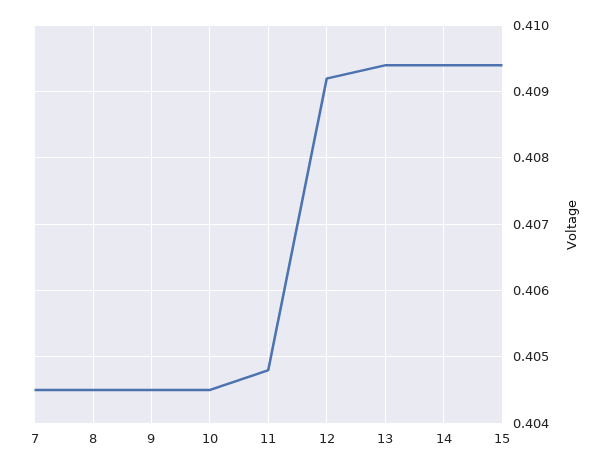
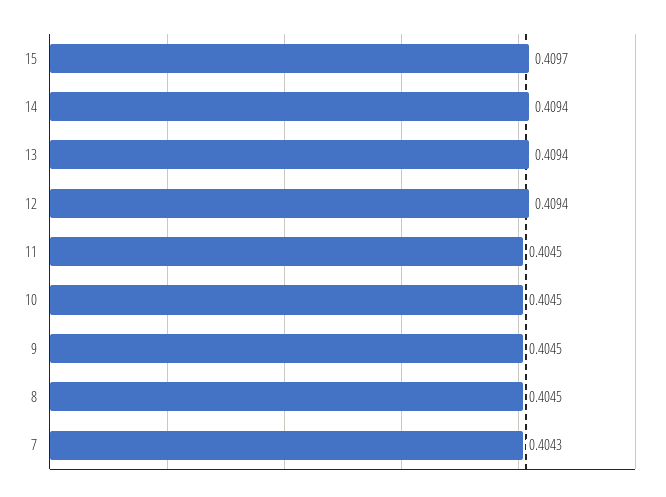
7: 0.4045 -> 0.4043
11: 0.4048 -> 0.4045
12: 0.4092 -> 0.4094
15: 0.4094 -> 0.4097

